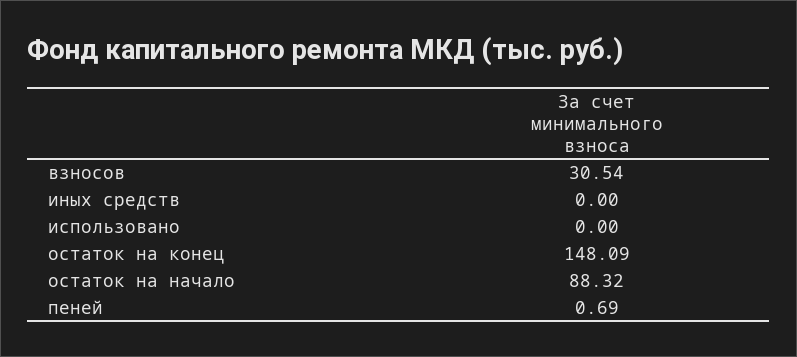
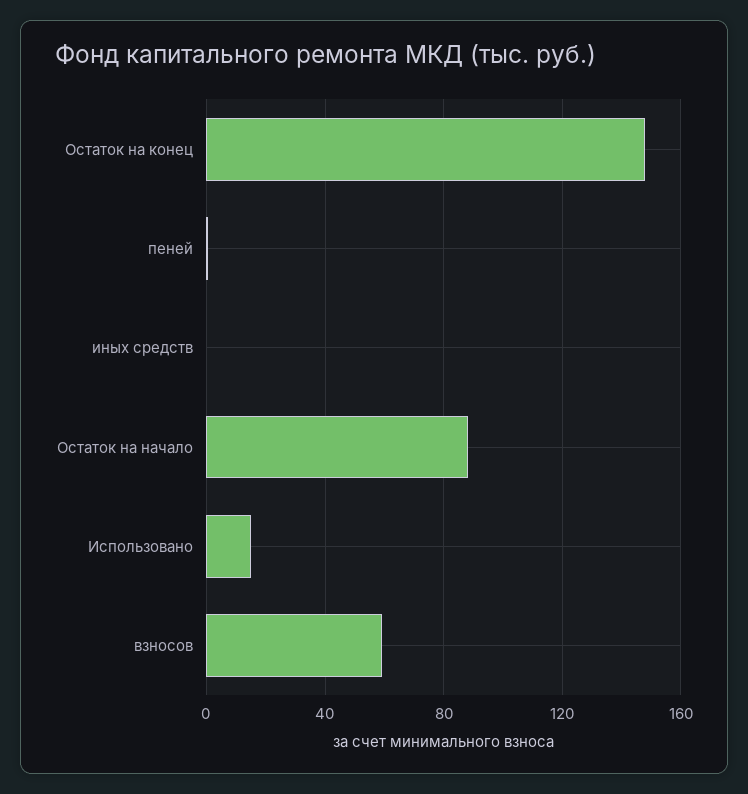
взносов: 30.54 -> 60
использовано: 0 -> 15

